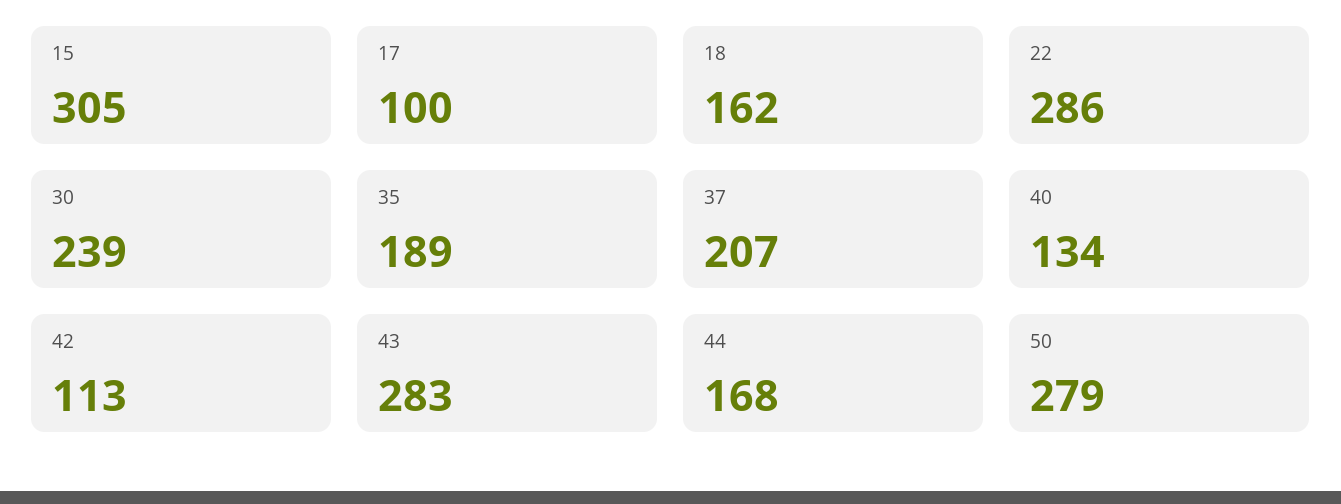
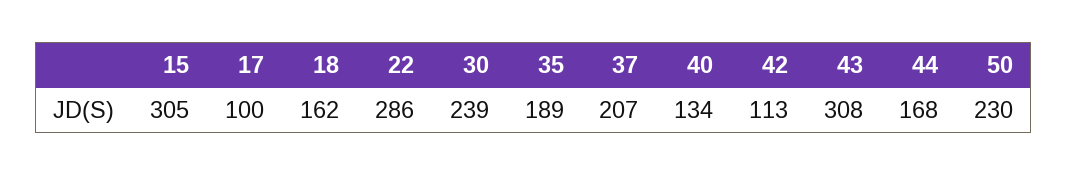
43: 283 -> 308
50: 279 -> 230

